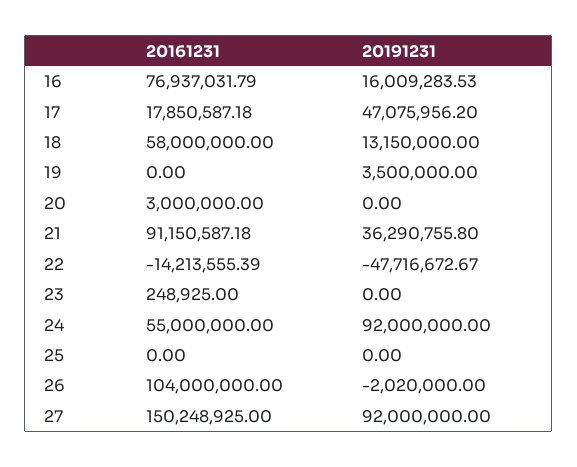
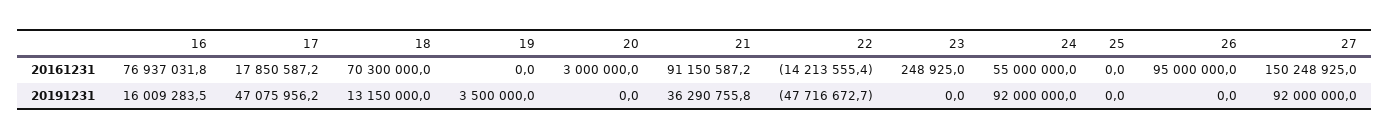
20161231, 18: 58000000 -> 70300000
20161231, 26: 104000000 -> 95000000
20191231, 26: -2020000 -> 0

